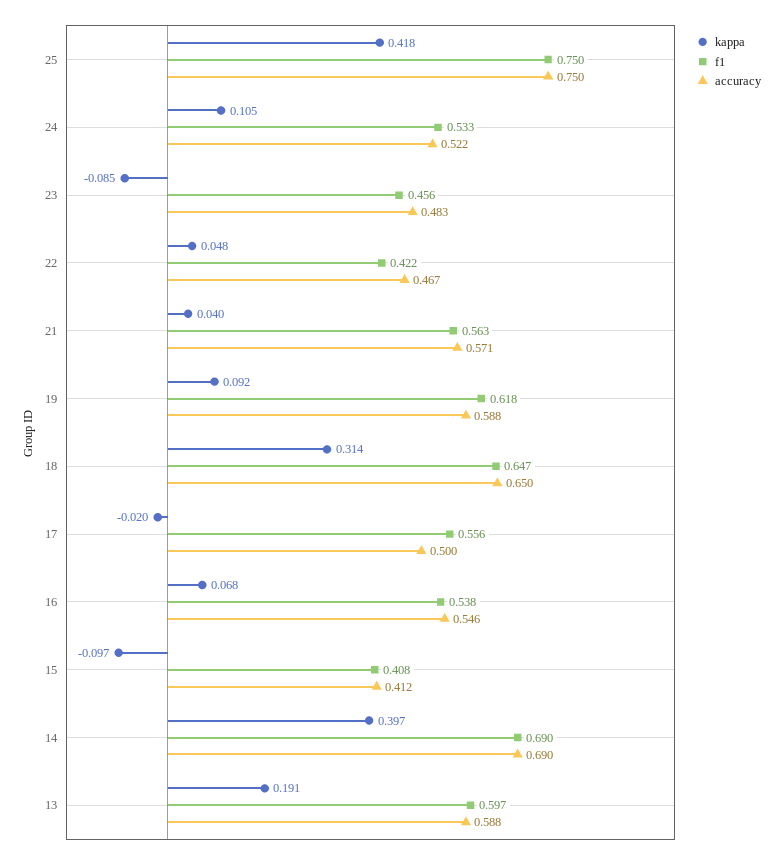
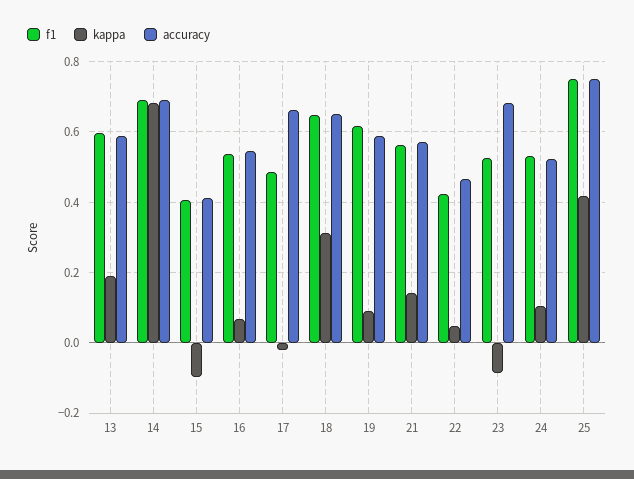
f1, 23: 0.456 -> 0.52
accuracy, 23: 0.483 -> 0.68
kappa, 21: 0.04 -> 0.14
f1, 17: 0.556 -> 0.48
accuracy, 17: 0.5 -> 0.66
kappa, 14: 0.397 -> 0.68

